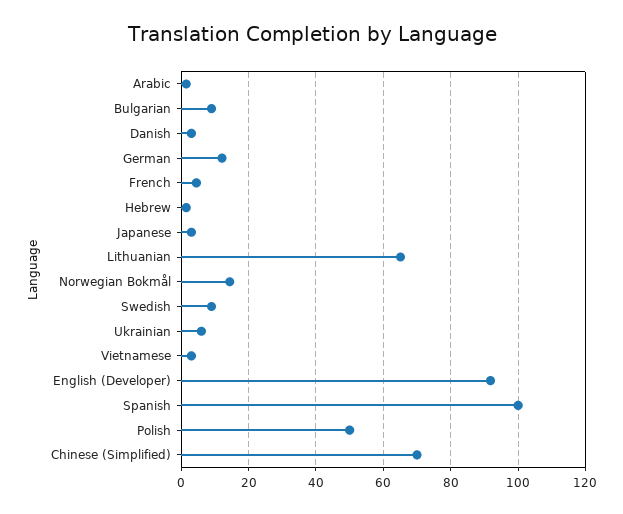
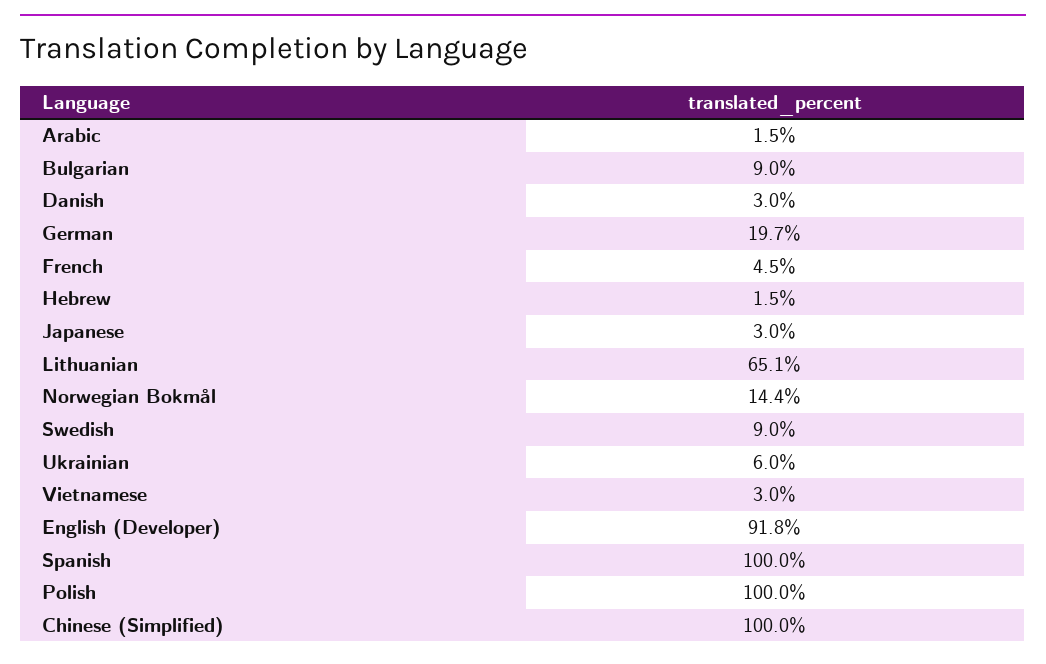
German: 12 -> 19.7
Polish: 50 -> 100
Chinese (Simplified): 70 -> 100

